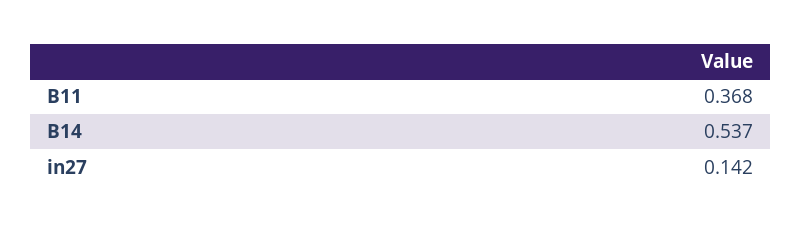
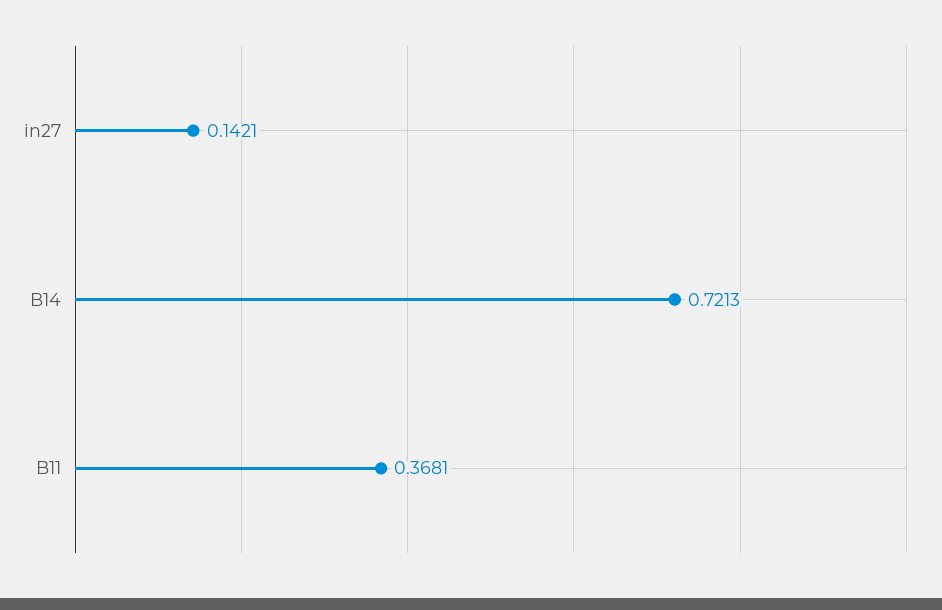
B14: 0.537 -> 0.7213

